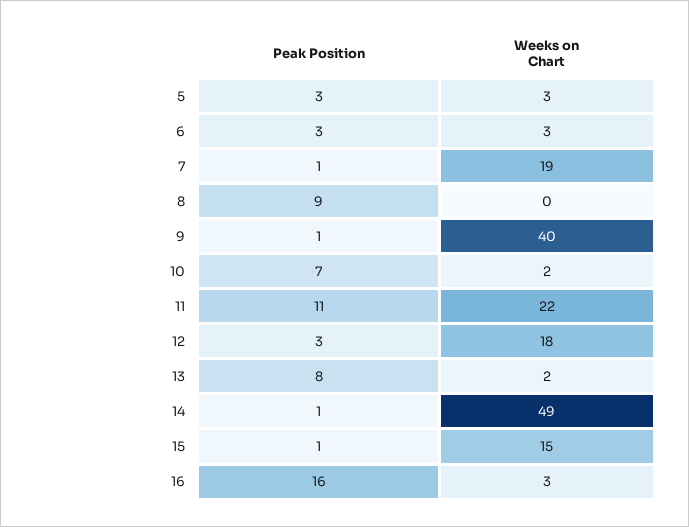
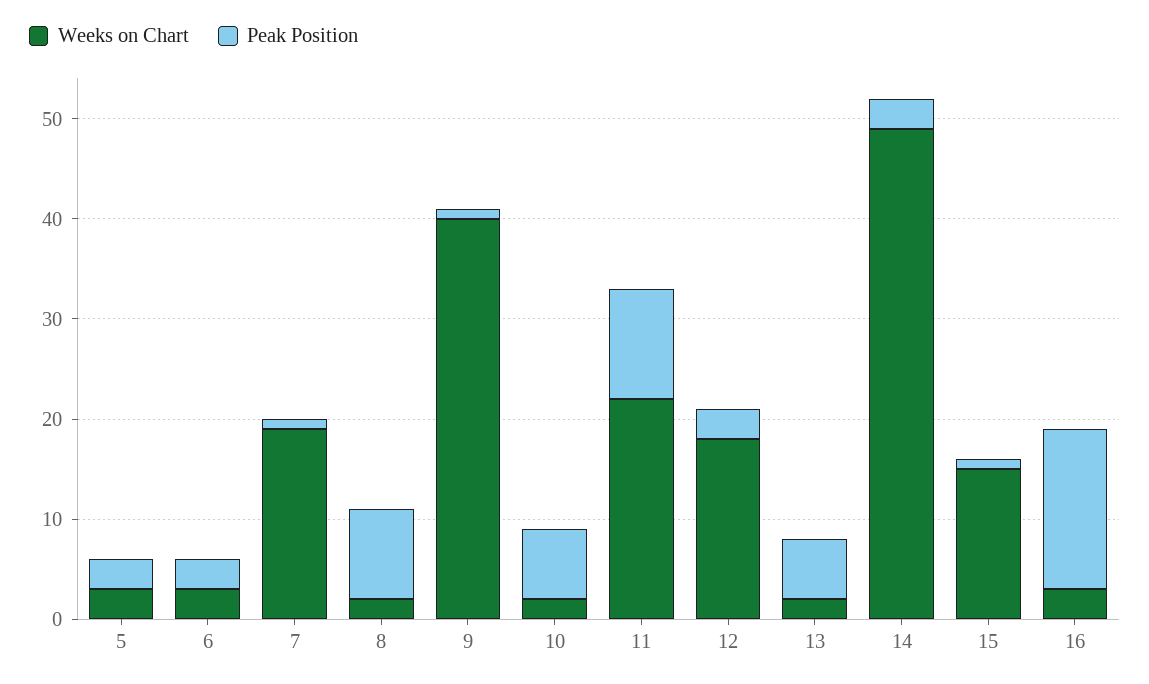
Weeks on Chart, 8: 0 -> 2
Peak Position, 13: 8 -> 6
Peak Position, 14: 1 -> 3

